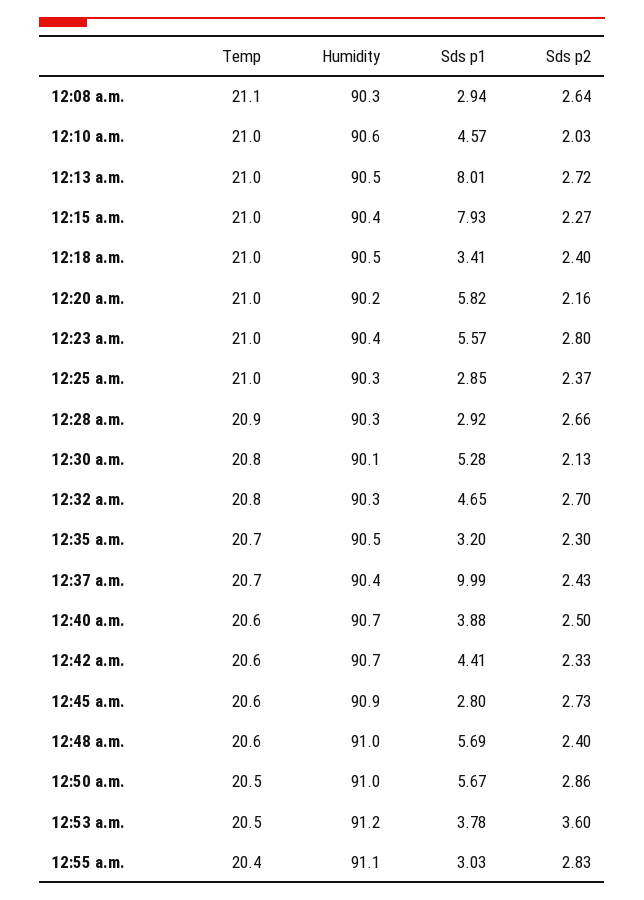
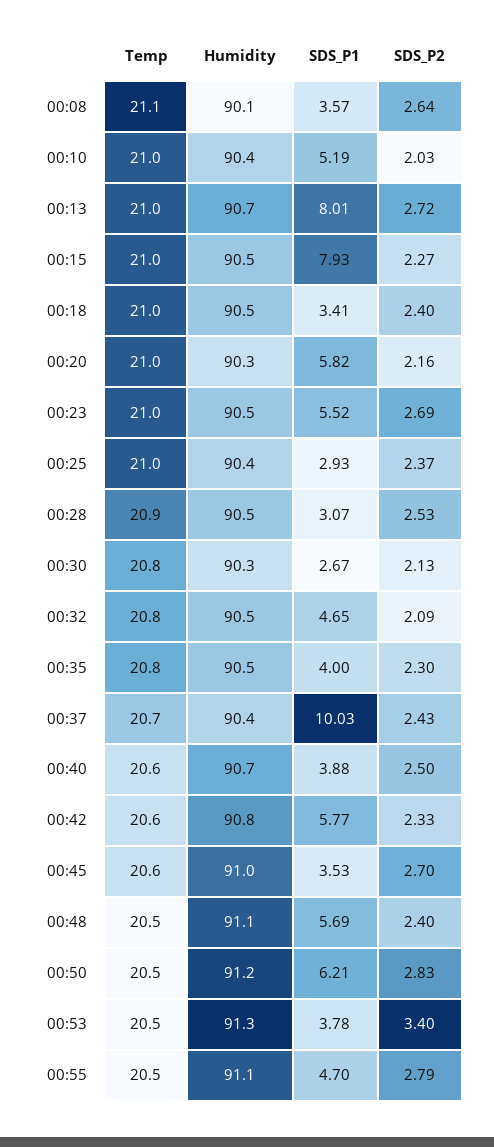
Humidity, 12:08 a.m.: 90.3 -> 90.1
Sds p1, 12:08 a.m.: 2.94 -> 3.57
Humidity, 12:10 a.m.: 90.6 -> 90.4
Sds p1, 12:10 a.m.: 4.57 -> 5.19
Humidity, 12:13 a.m.: 90.5 -> 90.7
Humidity, 12:15 a.m.: 90.4 -> 90.5
Humidity, 12:20 a.m.: 90.2 -> 90.3
Humidity, 12:23 a.m.: 90.4 -> 90.5
Sds p1, 12:23 a.m.: 5.57 -> 5.52
Sds p2, 12:23 a.m.: 2.8 -> 2.69
Humidity, 12:25 a.m.: 90.3 -> 90.4
Sds p1, 12:25 a.m.: 2.85 -> 2.93
Humidity, 12:28 a.m.: 90.3 -> 90.5
Sds p1, 12:28 a.m.: 2.92 -> 3.07
Sds p2, 12:28 a.m.: 2.66 -> 2.53
Humidity, 12:30 a.m.: 90.1 -> 90.3
Sds p1, 12:30 a.m.: 5.28 -> 2.67
Humidity, 12:32 a.m.: 90.3 -> 90.5
Sds p2, 12:32 a.m.: 2.7 -> 2.09
Temp, 12:35 a.m.: 20.7 -> 20.8
Sds p1, 12:35 a.m.: 3.2 -> 4
Sds p1, 12:37 a.m.: 9.99 -> 10.03
Humidity, 12:42 a.m.: 90.7 -> 90.8
Sds p1, 12:42 a.m.: 4.41 -> 5.77
Humidity, 12:45 a.m.: 90.9 -> 91
Sds p1, 12:45 a.m.: 2.8 -> 3.53
Sds p2, 12:45 a.m.: 2.73 -> 2.7
Temp, 12:48 a.m.: 20.6 -> 20.5
Humidity, 12:48 a.m.: 91 -> 91.1
Humidity, 12:50 a.m.: 91 -> 91.2
Sds p1, 12:50 a.m.: 5.67 -> 6.21
Sds p2, 12:50 a.m.: 2.86 -> 2.83
Humidity, 12:53 a.m.: 91.2 -> 91.3
Sds p2, 12:53 a.m.: 3.6 -> 3.4
Temp, 12:55 a.m.: 20.4 -> 20.5
Sds p1, 12:55 a.m.: 3.03 -> 4.7
Sds p2, 12:55 a.m.: 2.83 -> 2.79

